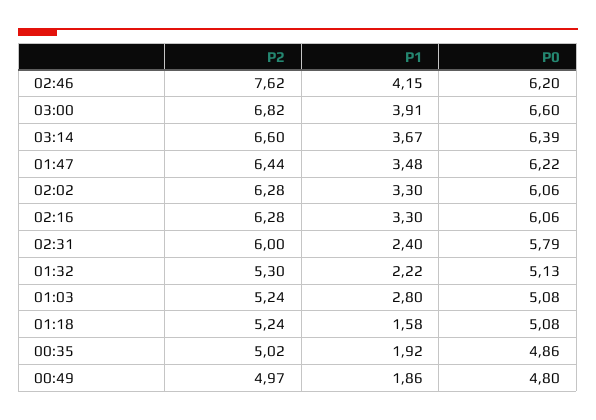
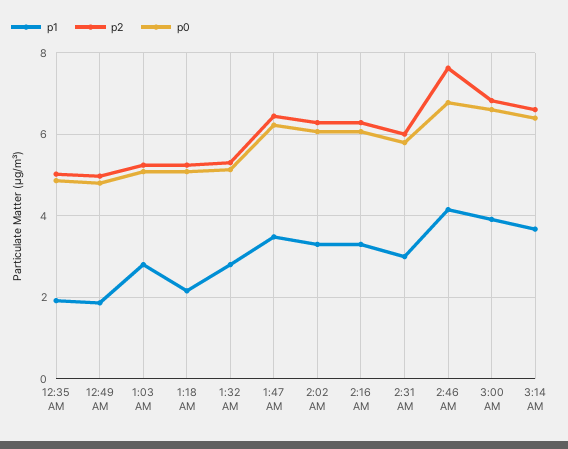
P0, 02:46: 6.2 -> 6.8
P1, 02:31: 2.4 -> 3
P1, 01:32: 2.22 -> 2.8
P1, 01:18: 1.58 -> 2.2

